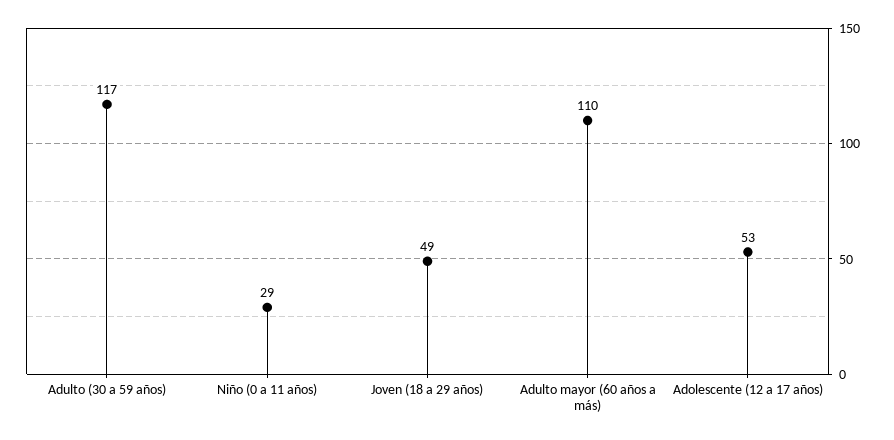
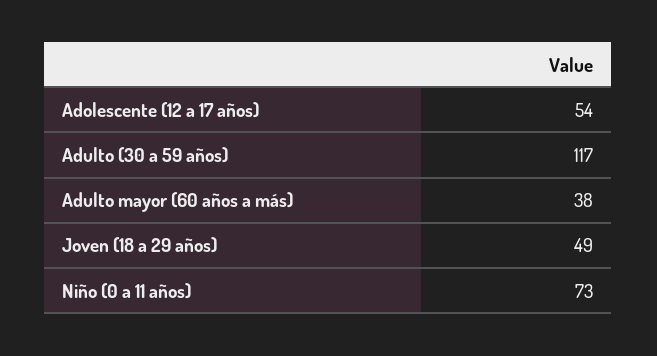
Niño (0 a 11 años): 29 -> 73
Adulto mayor (60 años a más): 110 -> 38
Adolescente (12 a 17 años): 53 -> 54

